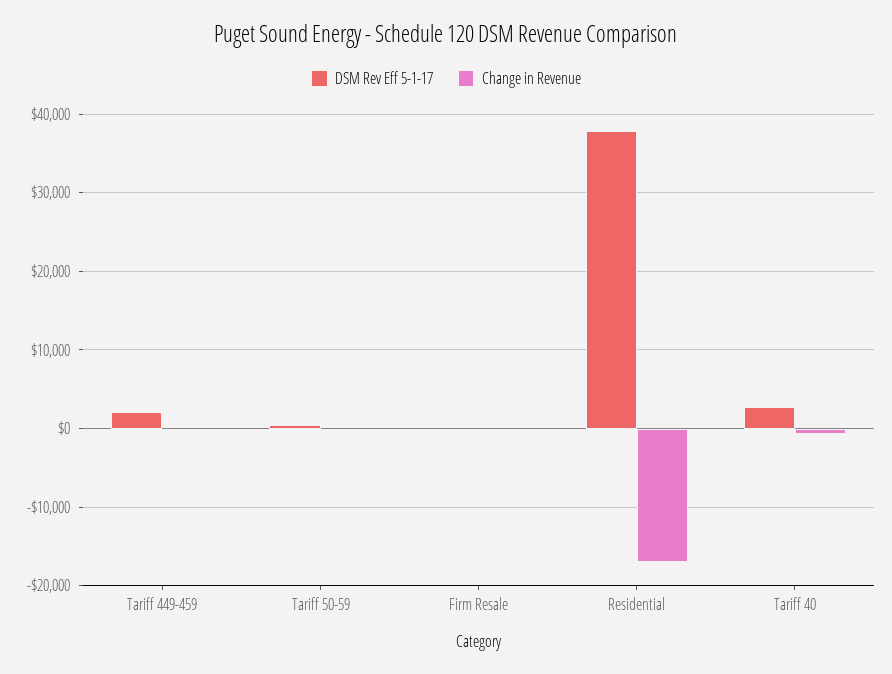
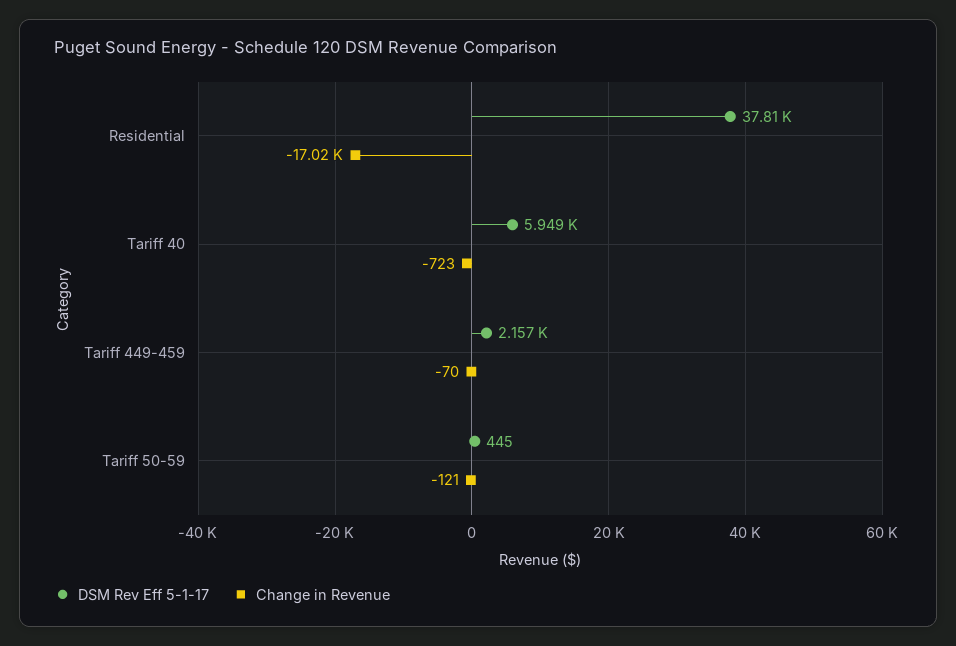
DSM Rev Eff 5-1-17, Firm Resale: 0 -> none
Change in Revenue, Firm Resale: 0 -> none
DSM Rev Eff 5-1-17, Tariff 40: 3000 -> 5949

